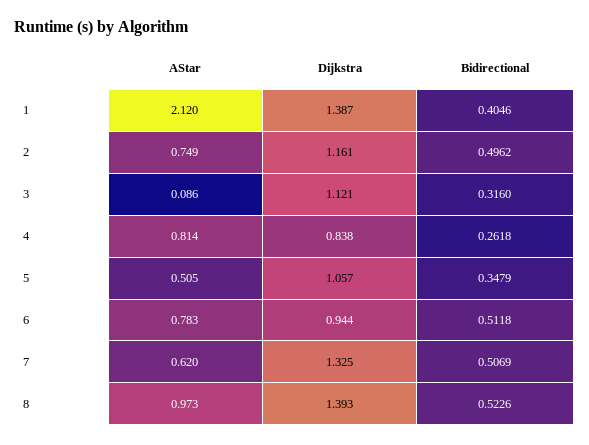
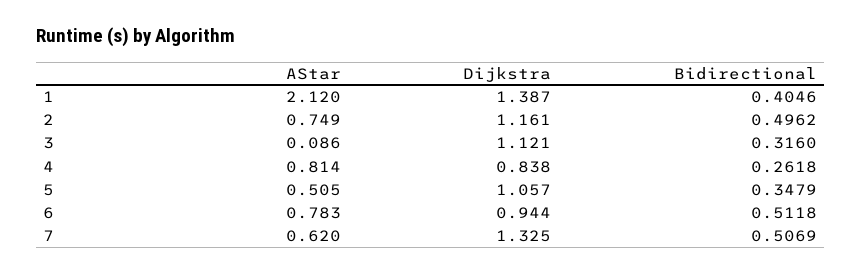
AStar, 8: 0.973 -> none
Dijkstra, 8: 1.393 -> none
Bidirectional, 8: 0.5226 -> none

